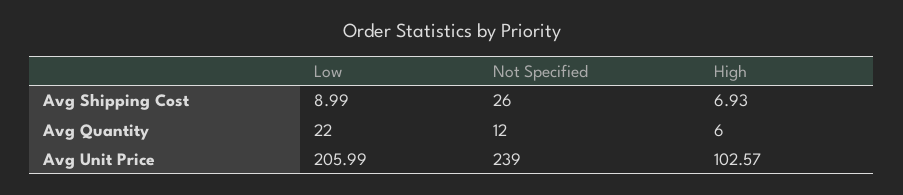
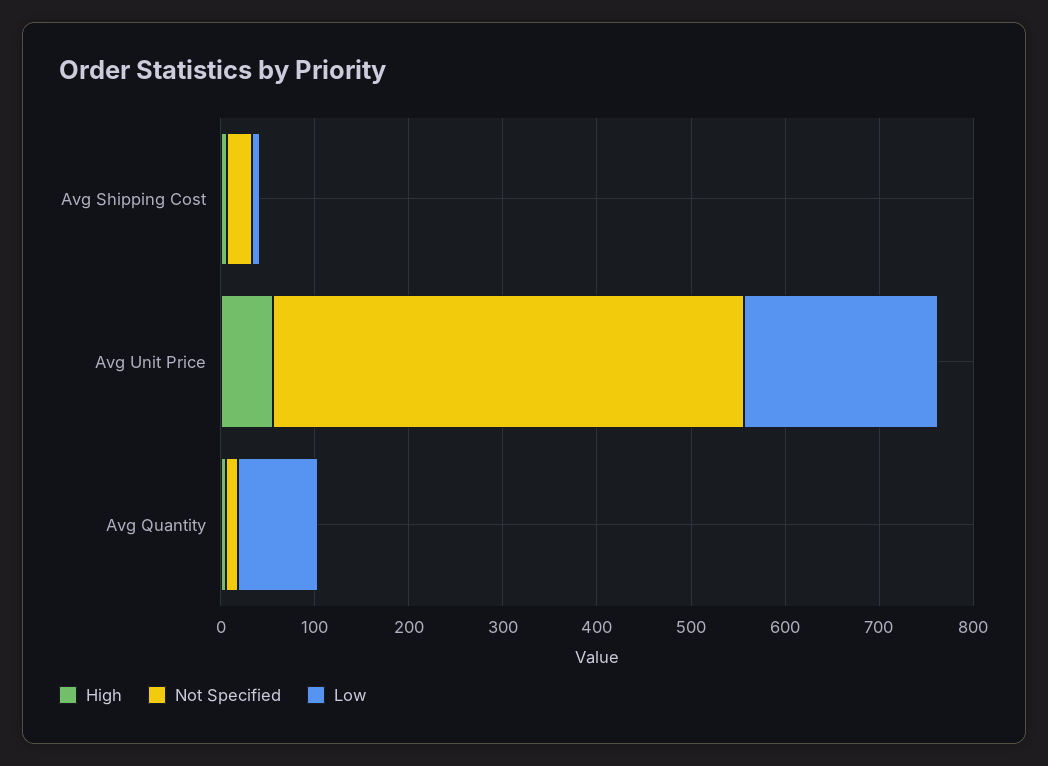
Low, Avg Quantity: 22 -> 80
Not Specified, Avg Unit Price: 239 -> 500
High, Avg Unit Price: 102.57 -> 60

